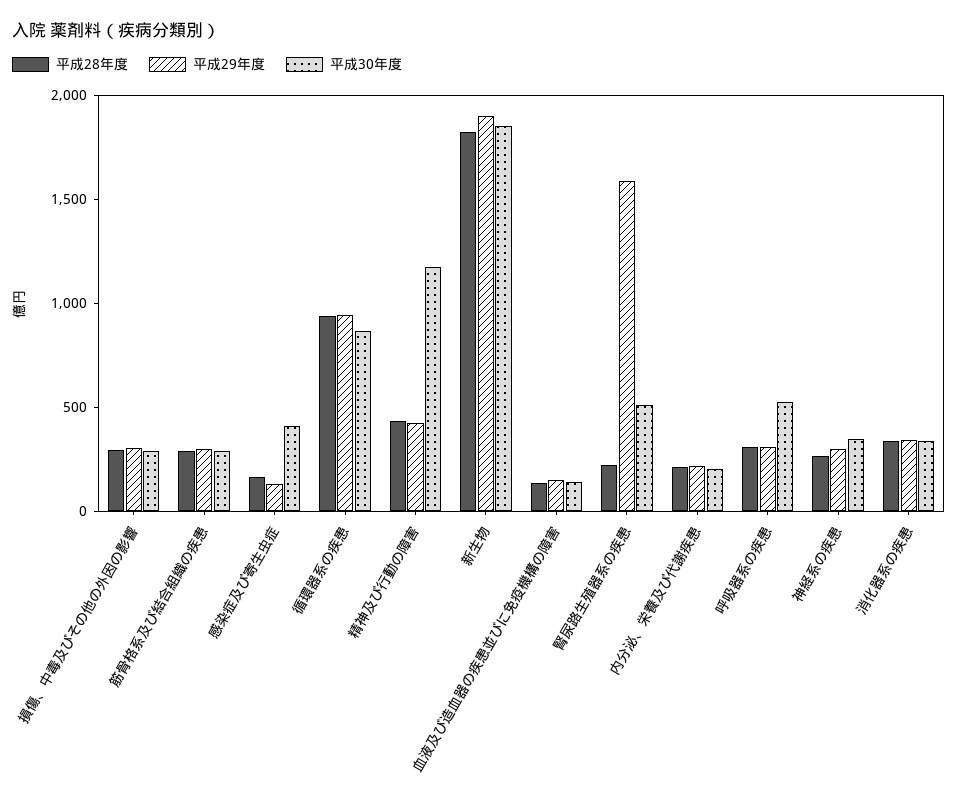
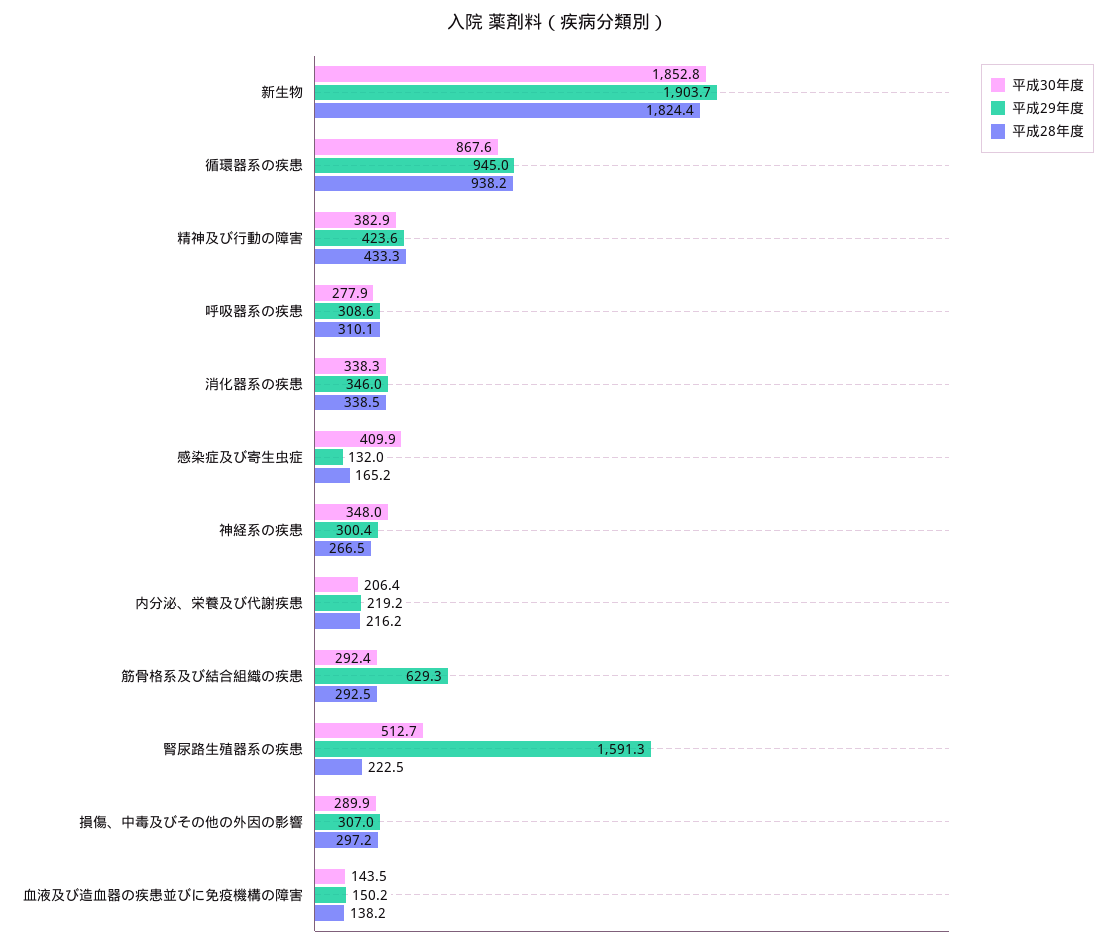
平成29年度, 筋骨格系及び結合組織の疾患: 300 -> 629.3
平成30年度, 精神及び行動の障害: 1200 -> 382.9
平成30年度, 呼吸器系の疾患: 500 -> 277.9

